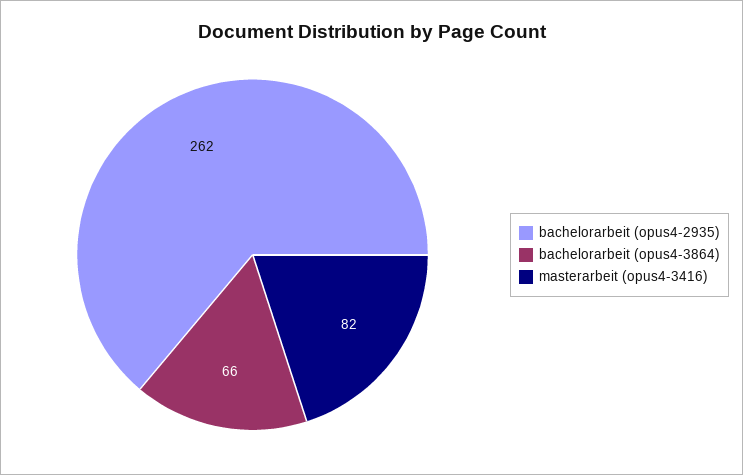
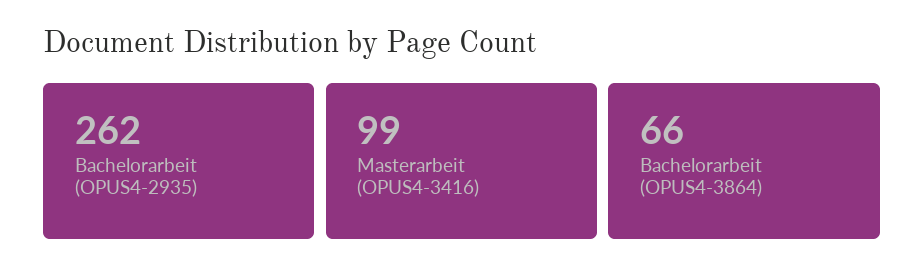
masterarbeit (opus4-3416): 82 -> 99

